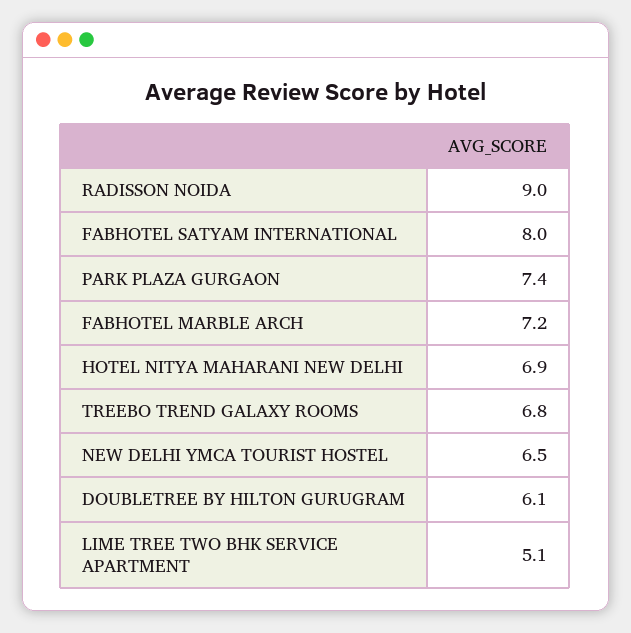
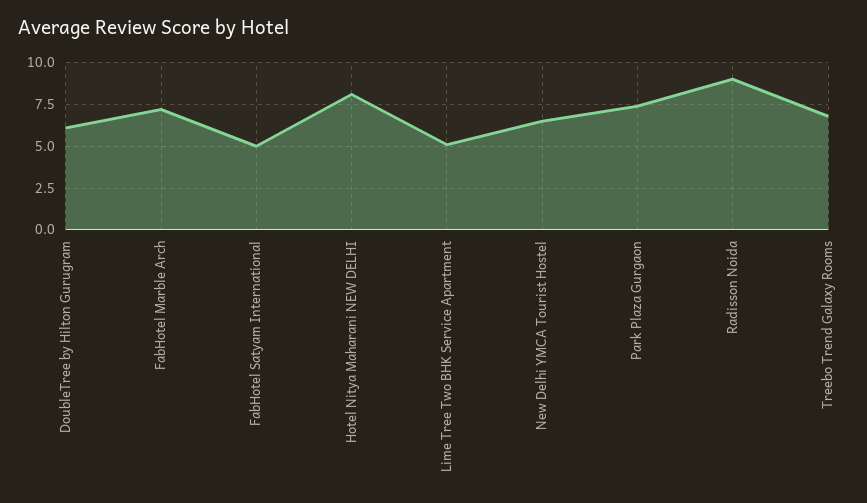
FABHOTEL SATYAM INTERNATIONAL: 8 -> 5
HOTEL NITYA MAHARANI NEW DELHI: 6.9 -> 8

